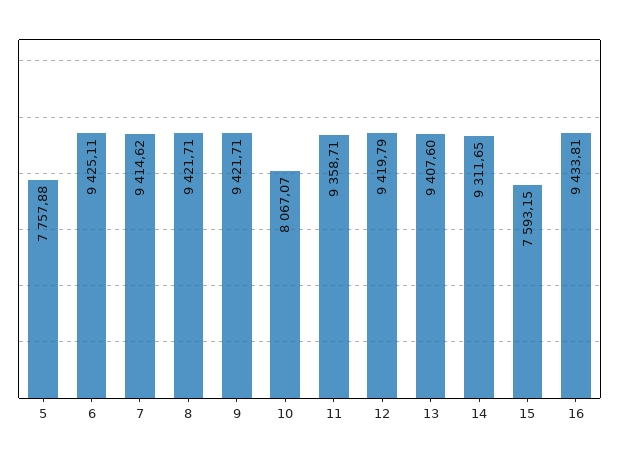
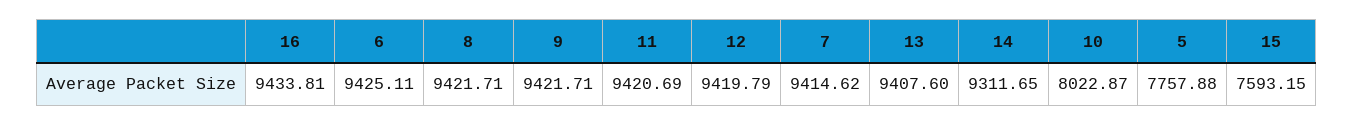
10: 8067.07 -> 8022.87
11: 9358.71 -> 9420.69

